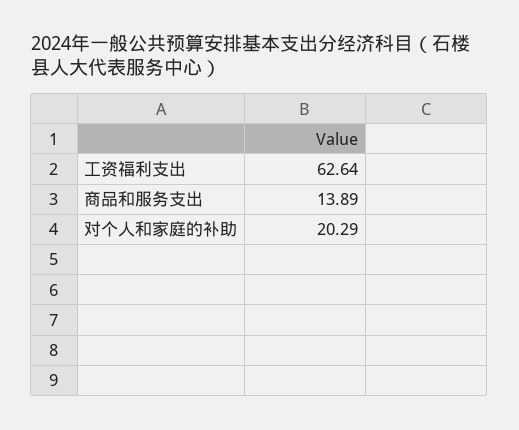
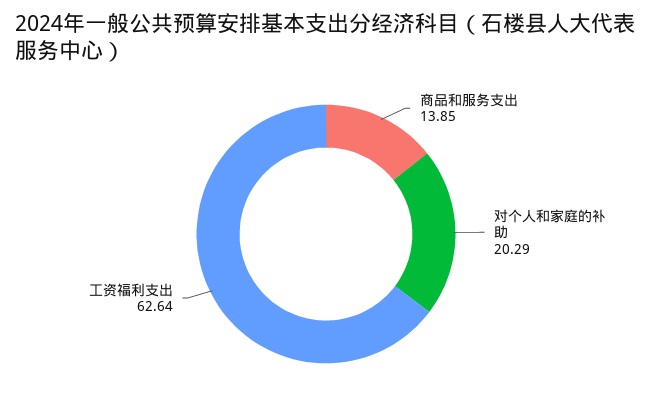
商品和服务支出: 13.89 -> 13.85

